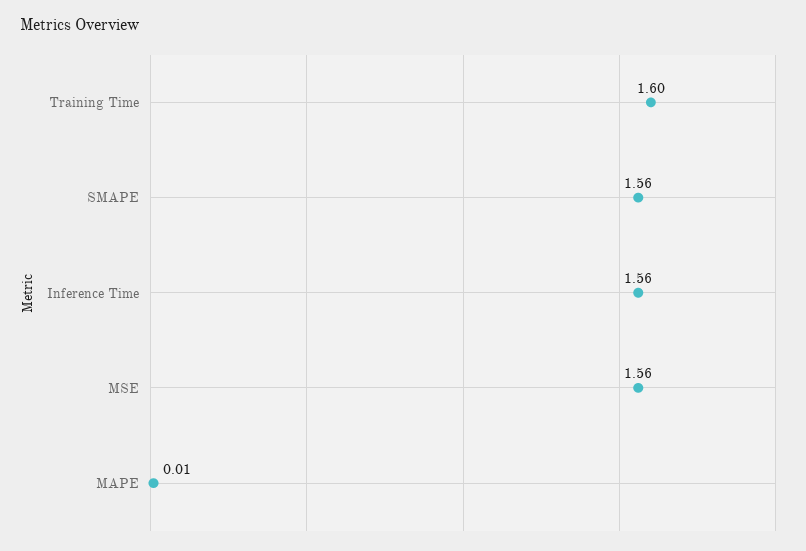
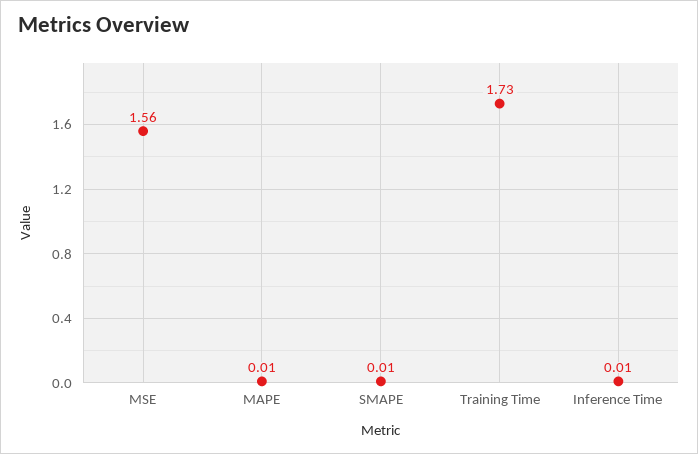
Training Time: 1.6 -> 1.73
SMAPE: 1.56 -> 0.01
Inference Time: 1.56 -> 0.01

